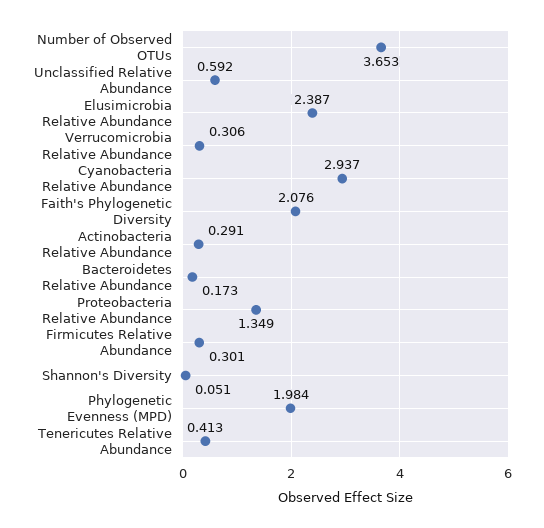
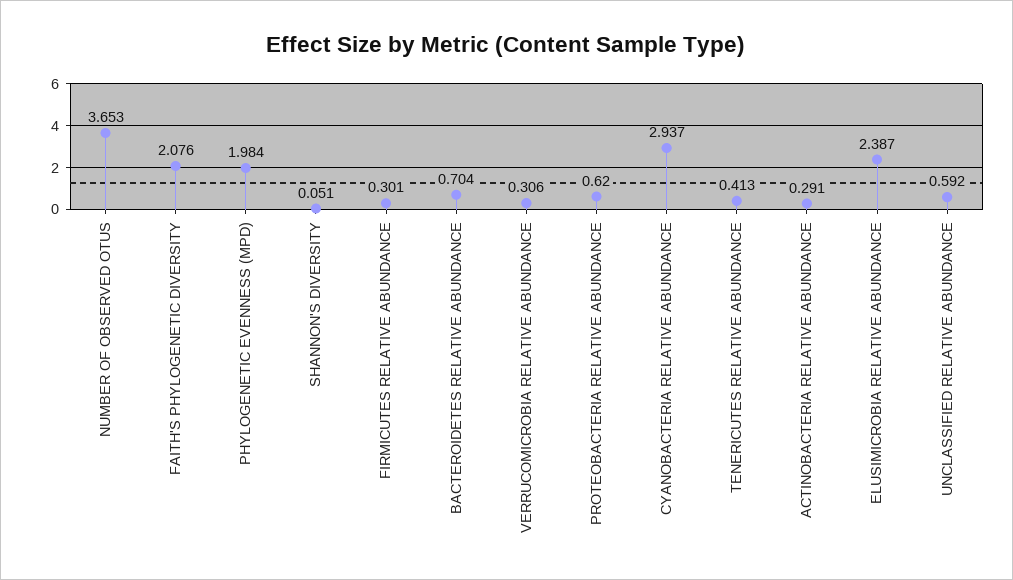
Bacteroidetes Relative Abundance: 0.173 -> 0.704
Proteobacteria Relative Abundance: 1.349 -> 0.62

